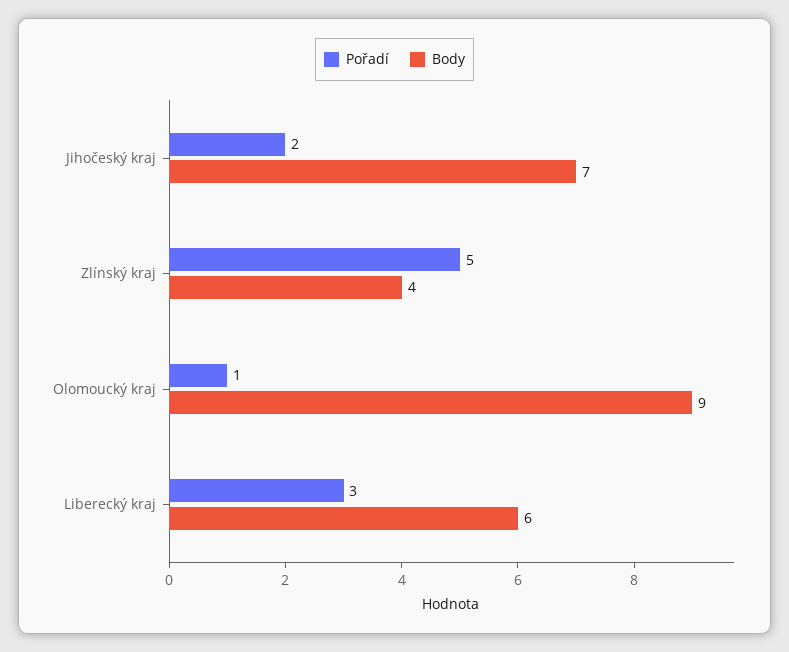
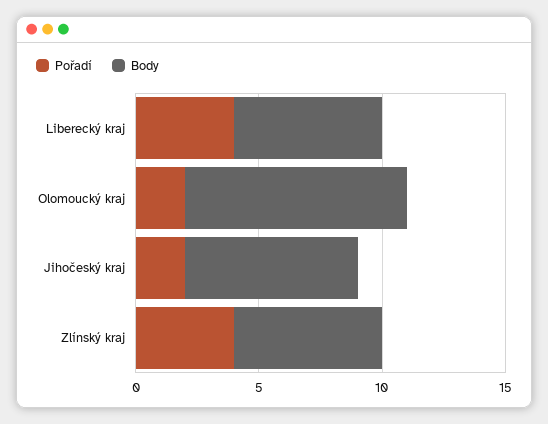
Pořadí, Zlínský kraj: 5 -> 4
Body, Zlínský kraj: 4 -> 6
Pořadí, Olomoucký kraj: 1 -> 2
Pořadí, Liberecký kraj: 3 -> 4

